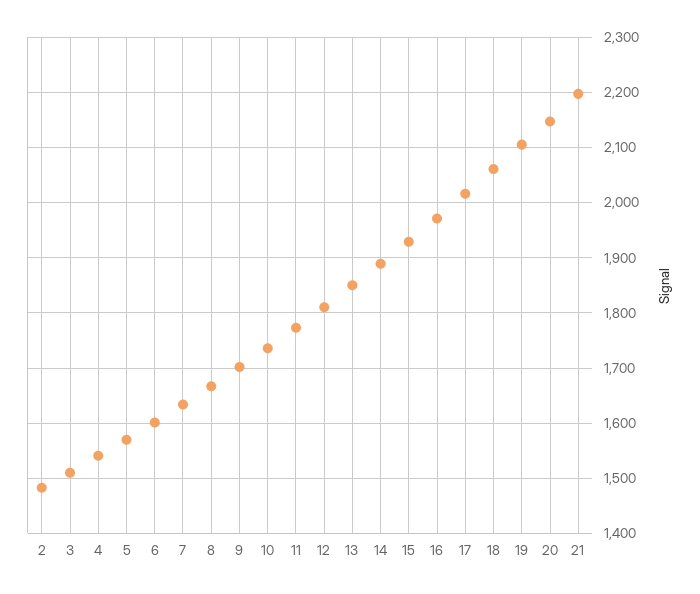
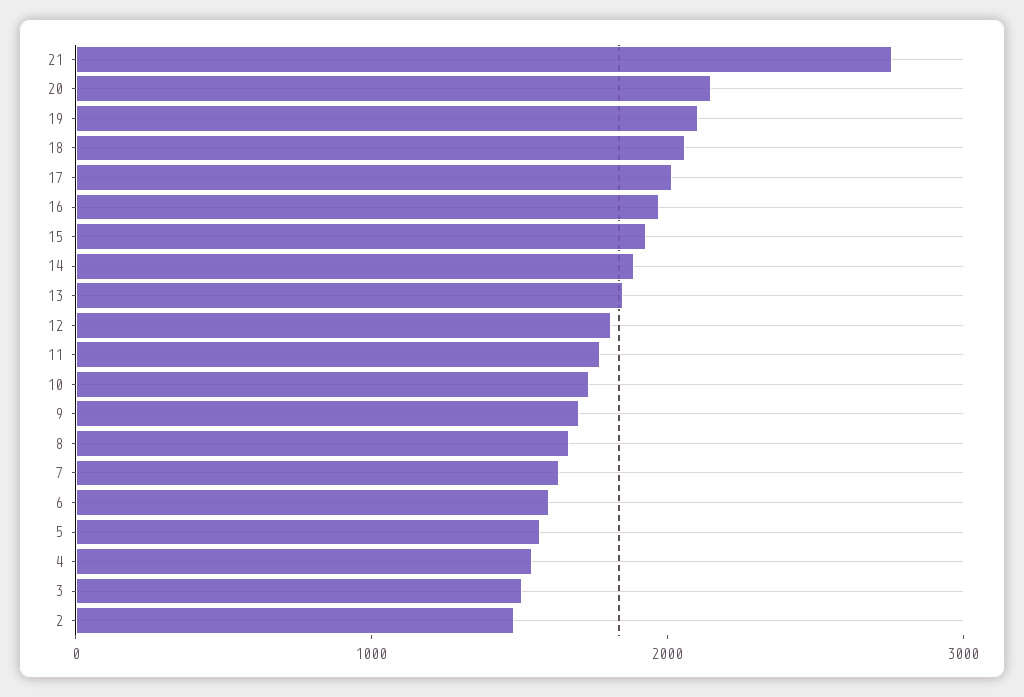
21: 2200 -> 2800

